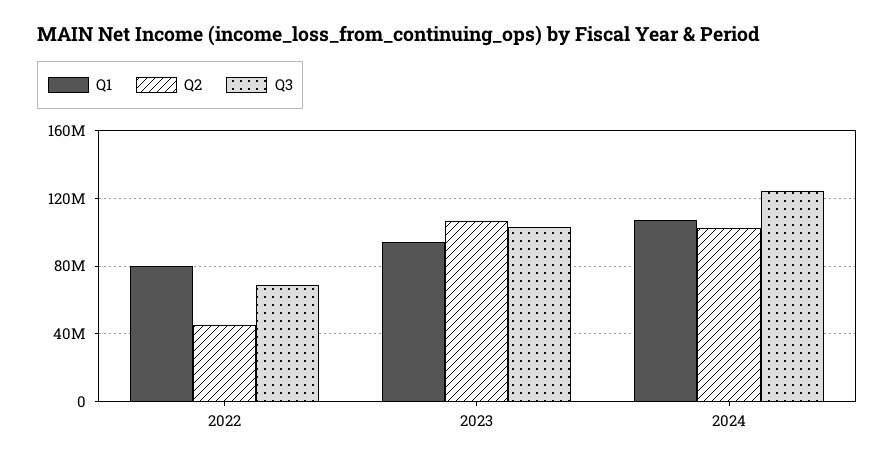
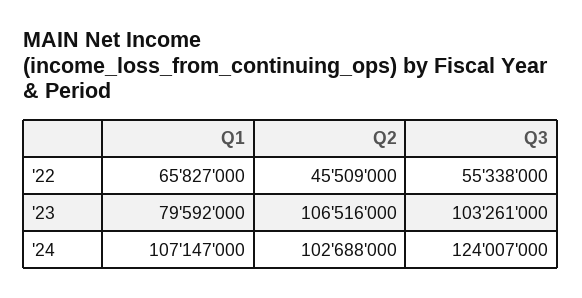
Q1, 2022: 80000000 -> 65827000
Q3, 2022: 70000000 -> 55338000
Q1, 2023: 95000000 -> 79592000

